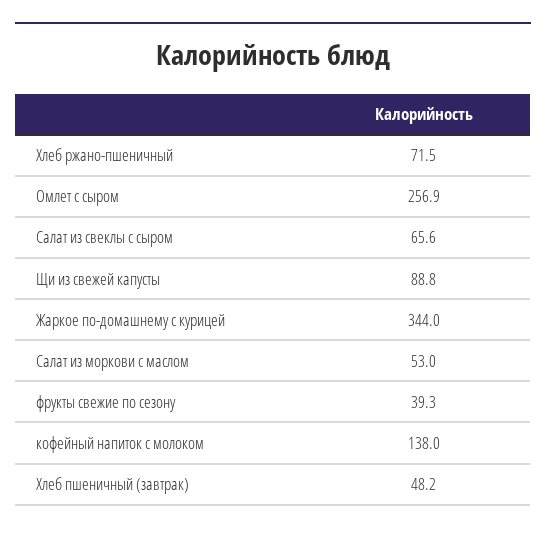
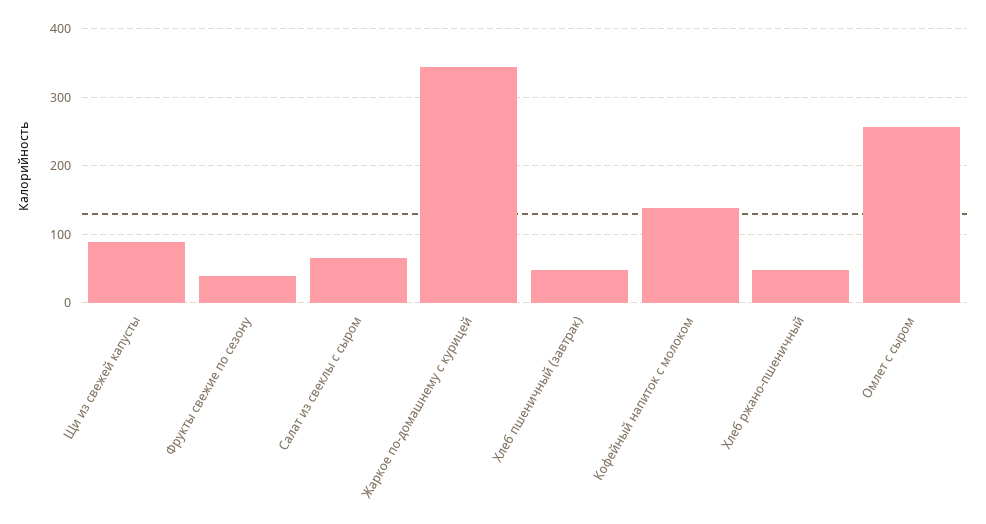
Хлеб ржано-пшеничный: 71.5 -> 50
Салат из моркови с маслом: 53 -> none

